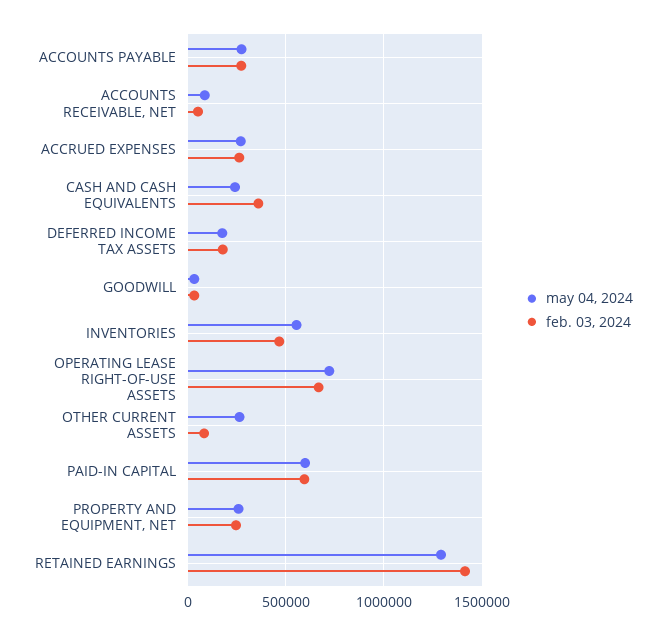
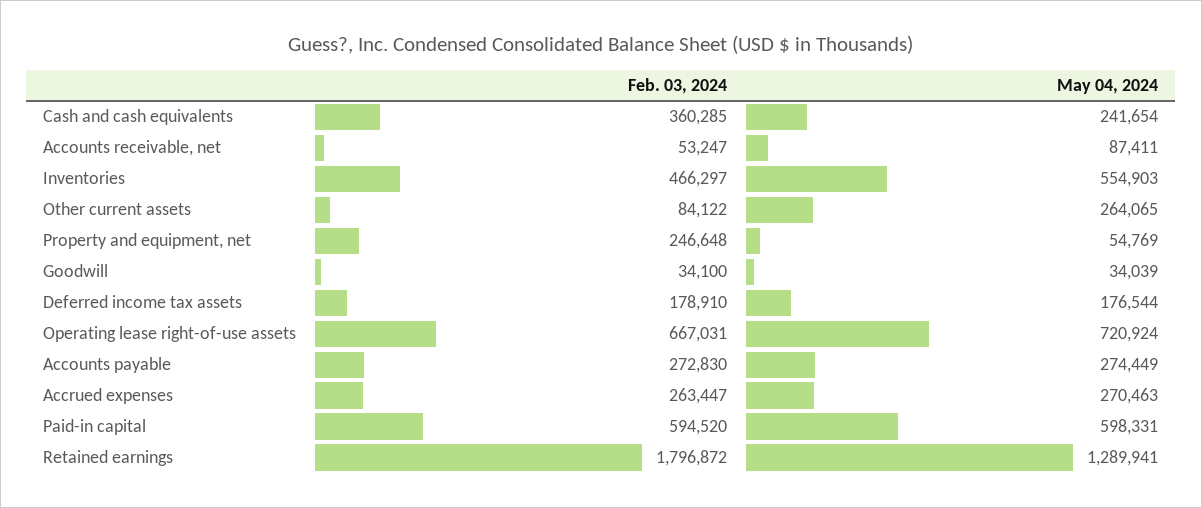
may 04, 2024, PROPERTY AND EQUIPMENT, NET: 250000 -> 54769
feb. 03, 2024, RETAINED EARNINGS: 1400000 -> 1796872

